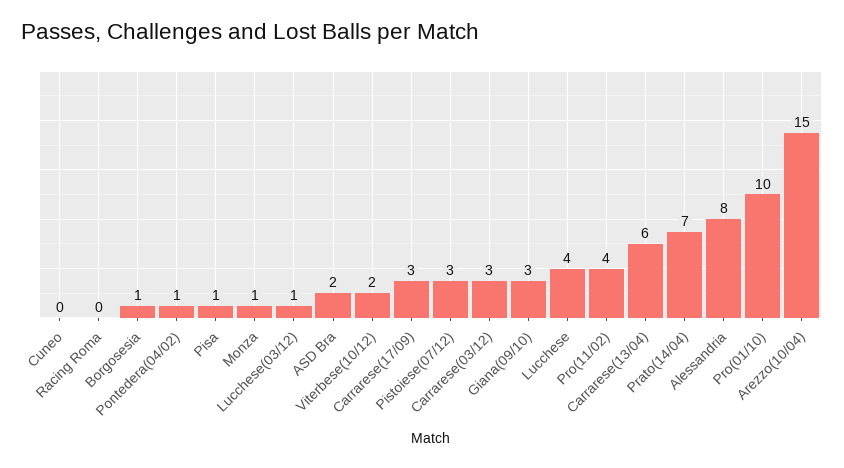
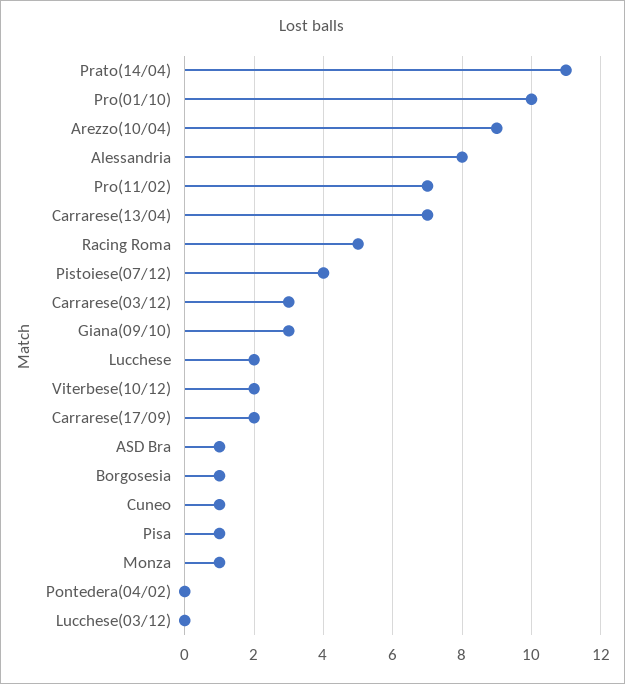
Cuneo: 0 -> 1
Racing Roma: 0 -> 5
Pontedera(04/02): 1 -> 0
Lucchese(03/12): 1 -> 0
ASD Bra: 2 -> 1
Carrarese(17/09): 3 -> 2
Pistoiese(07/12): 3 -> 4
Lucchese: 4 -> 2
Pro(11/02): 4 -> 7
Carrarese(13/04): 6 -> 7
Prato(14/04): 7 -> 11
Arezzo(10/04): 15 -> 9

